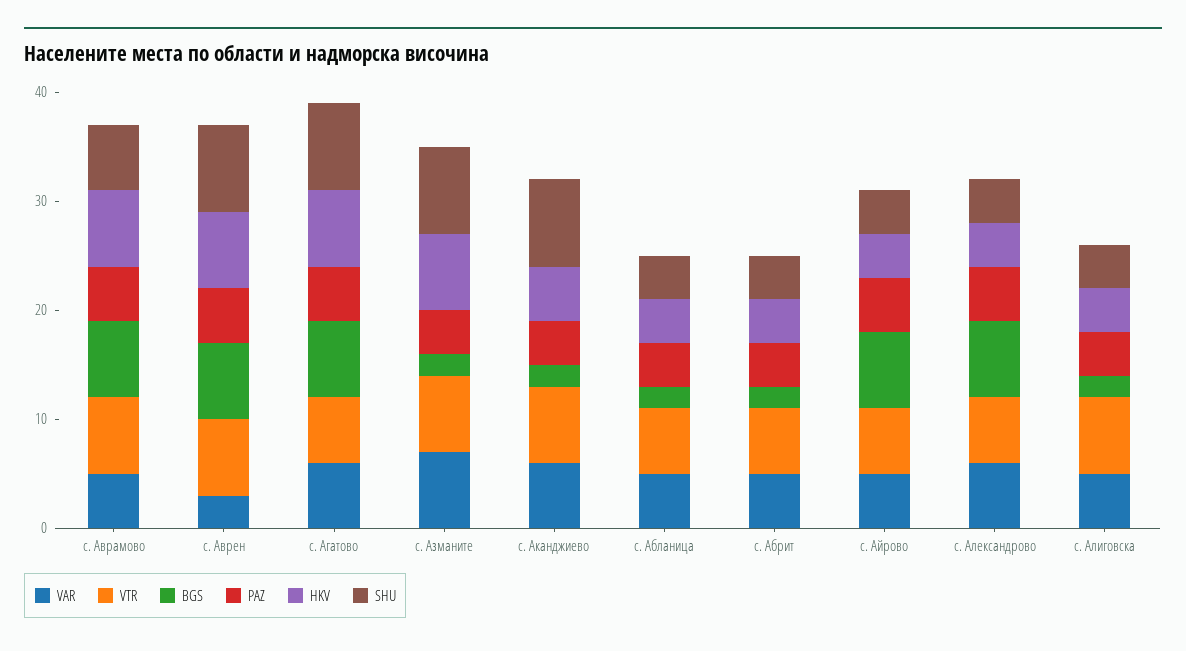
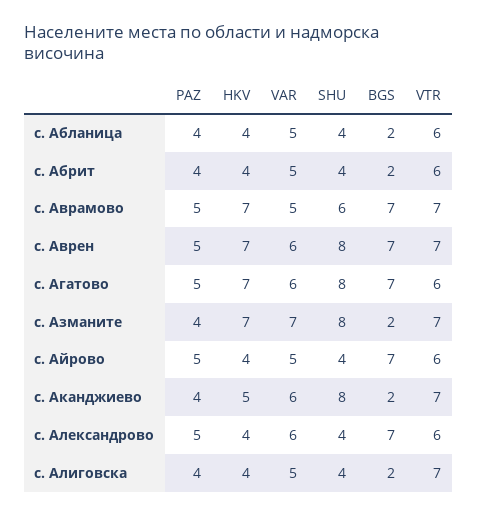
VAR, с. Аврен: 3 -> 6

